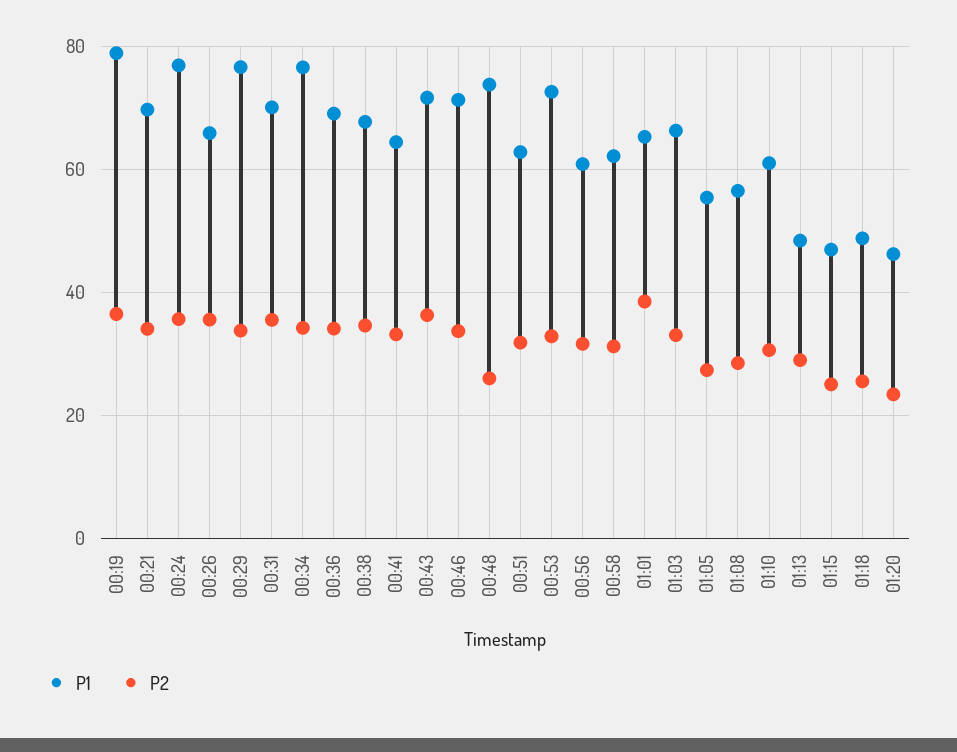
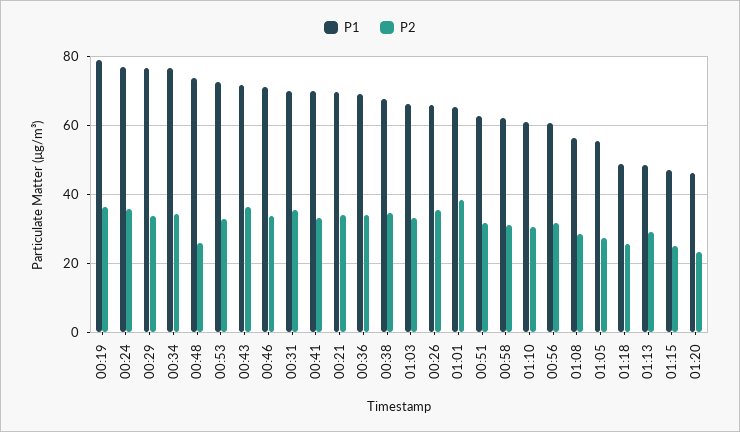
P1, 00:41: 64 -> 70

